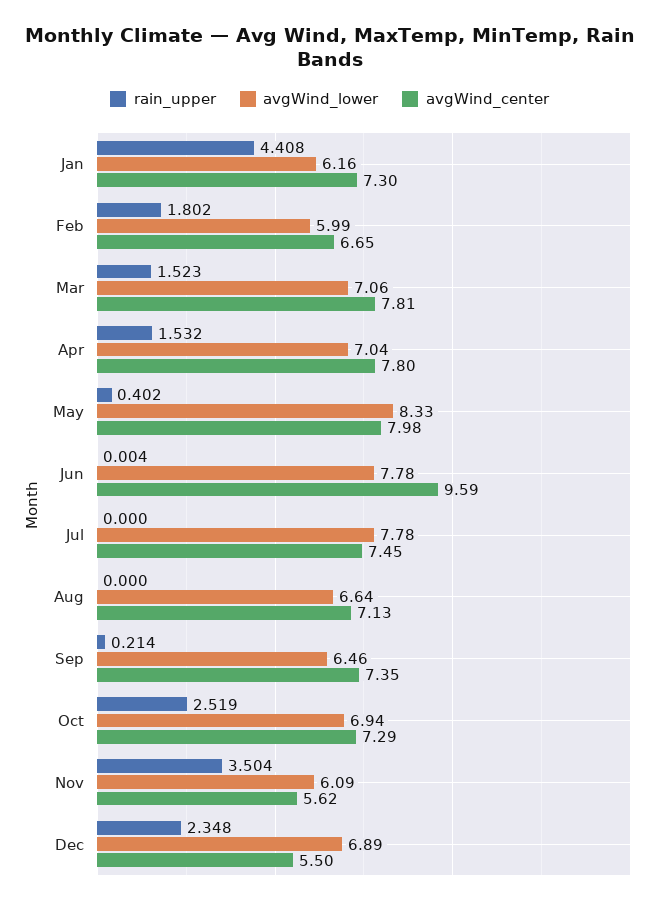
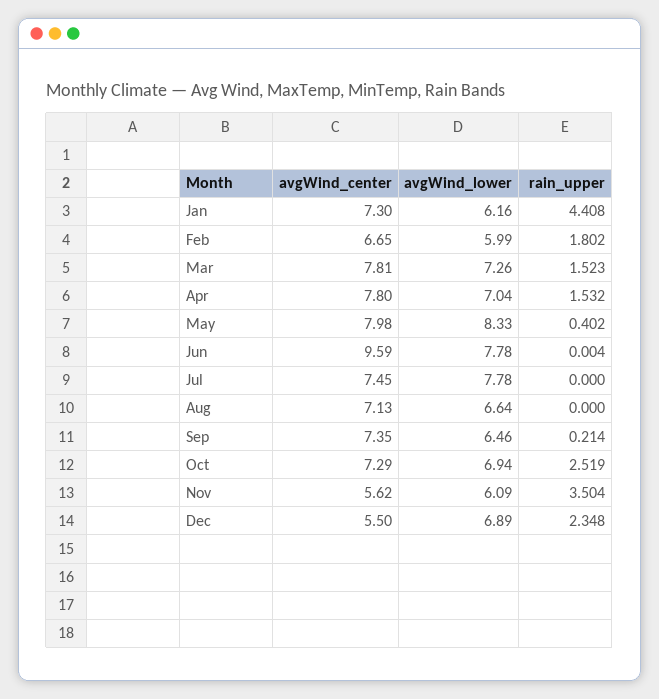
avgWind_lower, Mar: 7.06 -> 7.26

